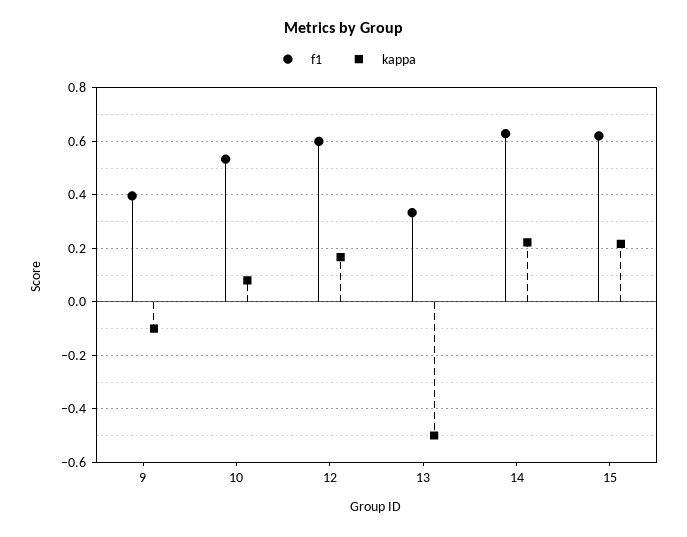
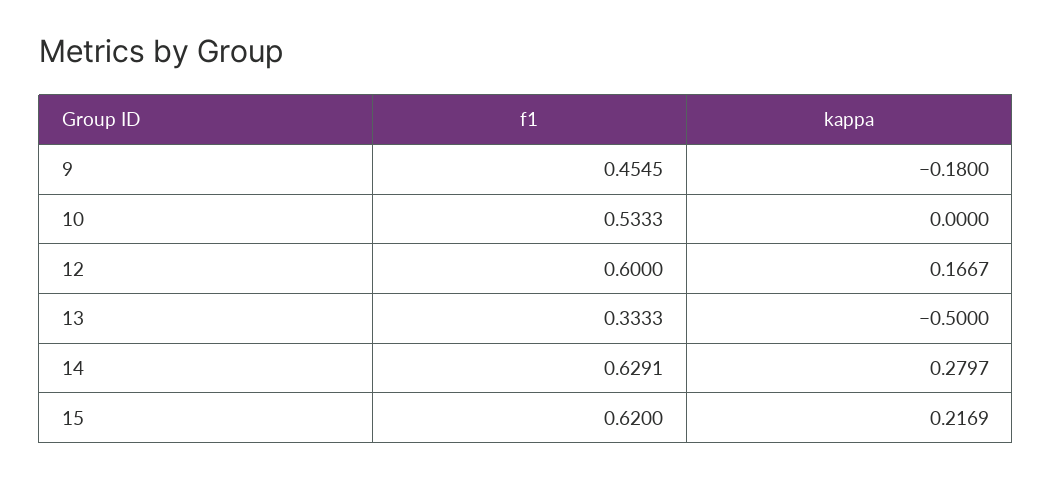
f1, 9: 0.4 -> 0.4545
kappa, 9: -0.1 -> -0.18
kappa, 10: 0.075 -> 0
kappa, 14: 0.225 -> 0.2797

